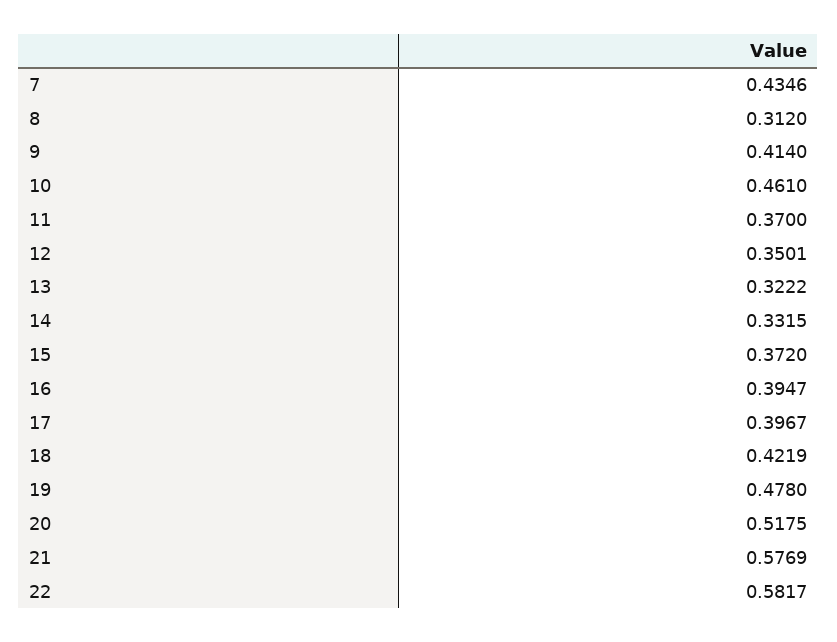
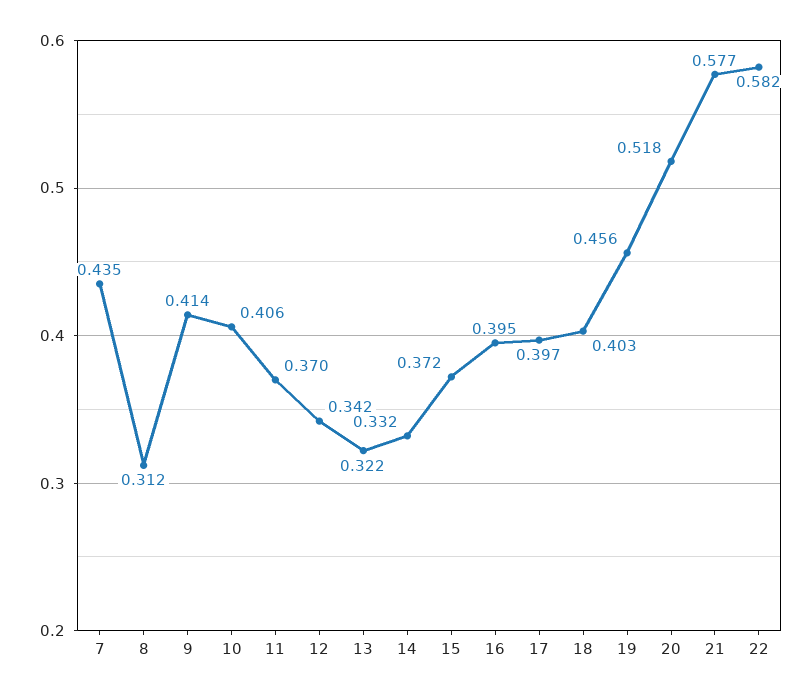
10: 0.461 -> 0.406
12: 0.3501 -> 0.342
18: 0.4219 -> 0.403
19: 0.478 -> 0.456

